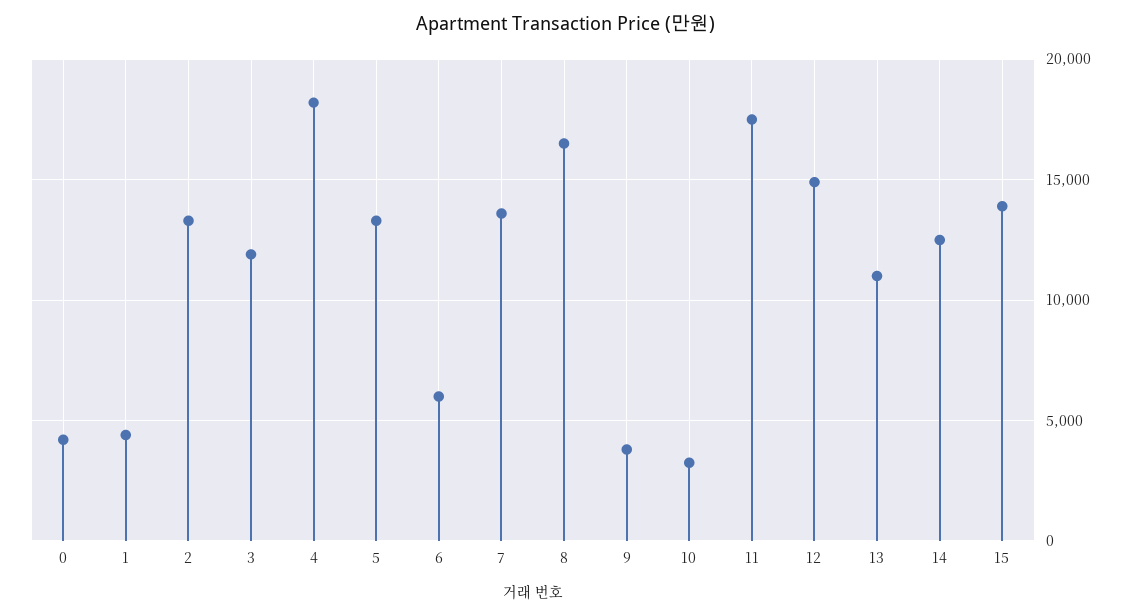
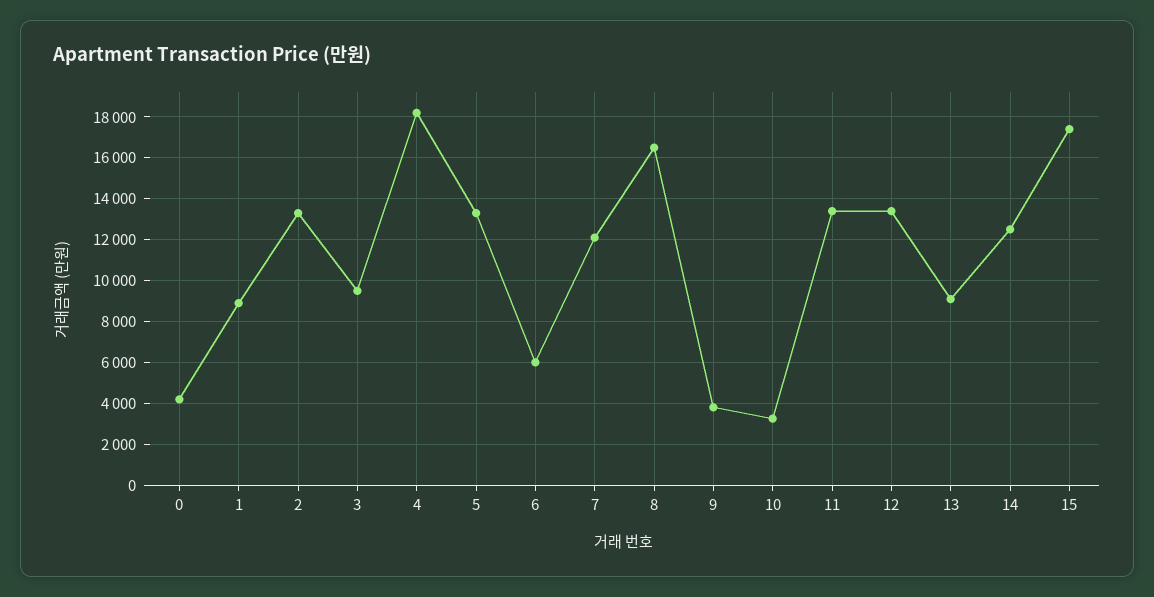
1: 4500 -> 9000
3: 12000 -> 9500
7: 13500 -> 12000
11: 17500 -> 13500
12: 15000 -> 13500
13: 11000 -> 9000
15: 14000 -> 17500

